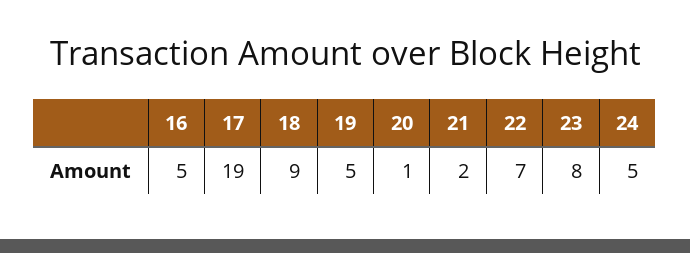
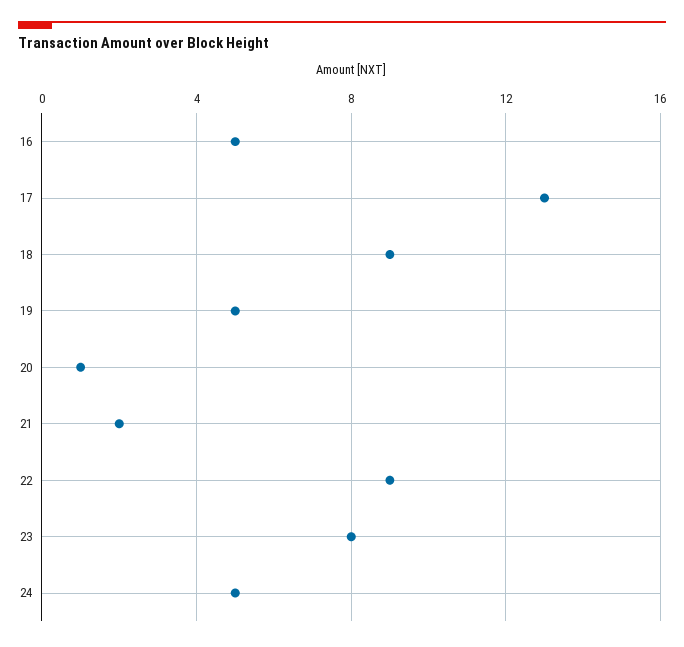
17: 19 -> 13
22: 7 -> 9

